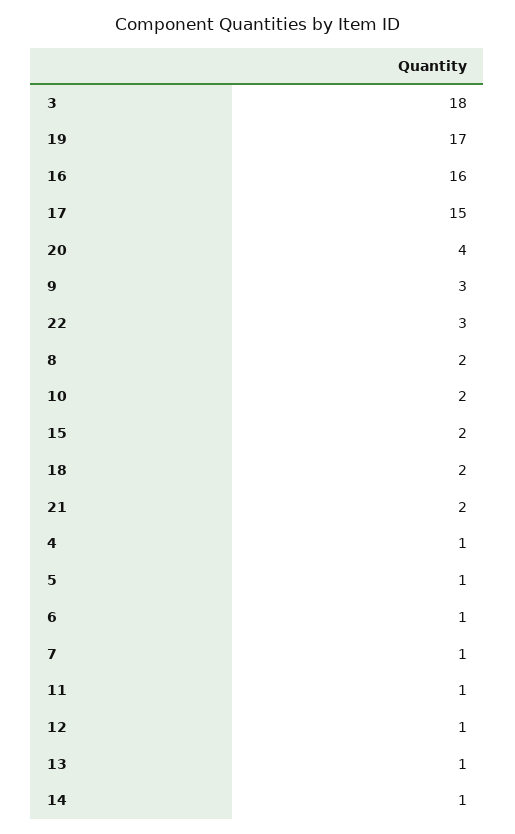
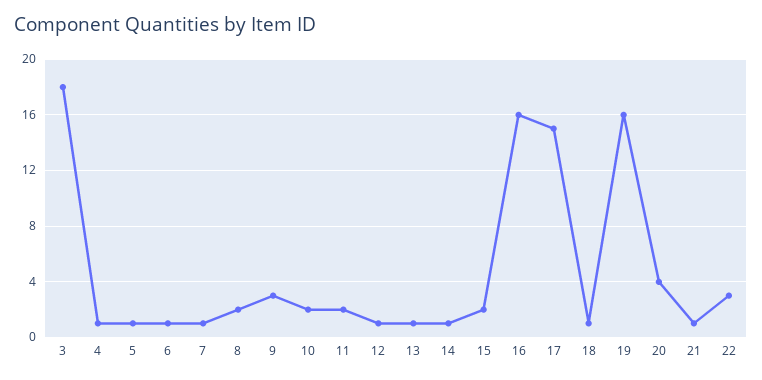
19: 17 -> 16
18: 2 -> 1
21: 2 -> 1
11: 1 -> 2

